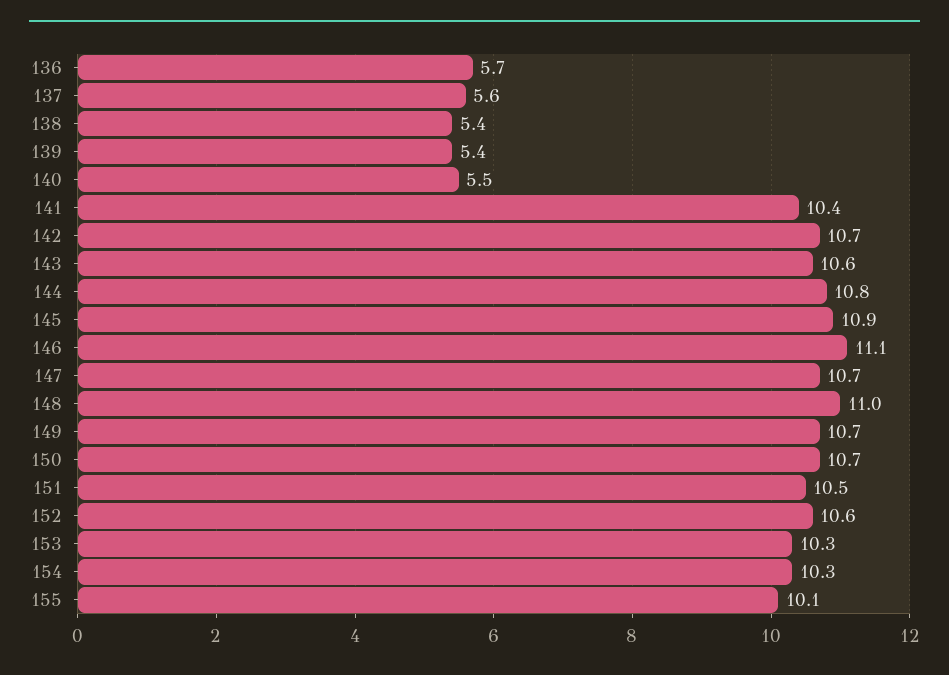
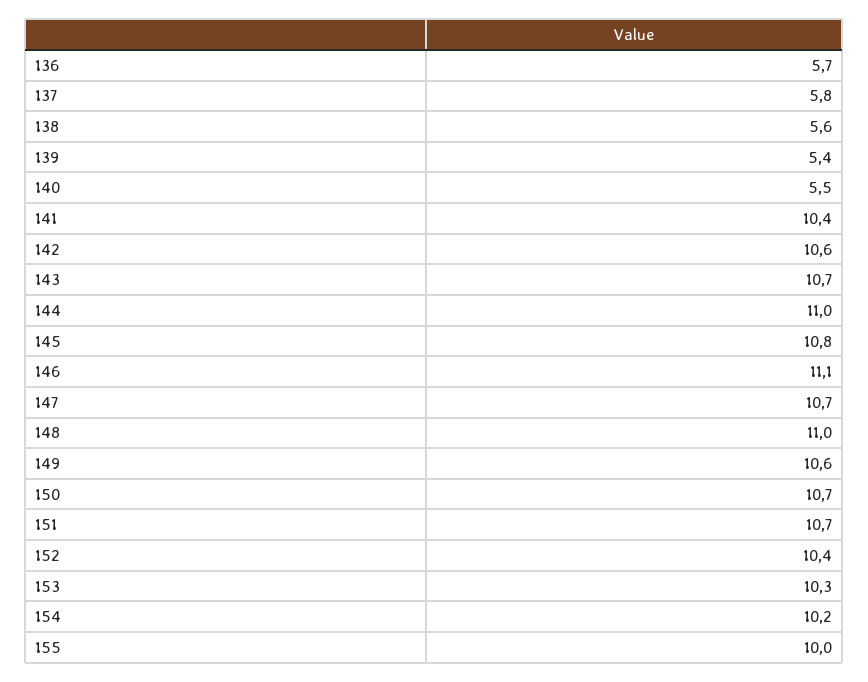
137: 5.6 -> 5.8
138: 5.4 -> 5.6
142: 10.7 -> 10.6
143: 10.6 -> 10.7
144: 10.8 -> 11
145: 10.9 -> 10.8
149: 10.7 -> 10.6
151: 10.5 -> 10.7
152: 10.6 -> 10.4
154: 10.3 -> 10.2
155: 10.1 -> 10

